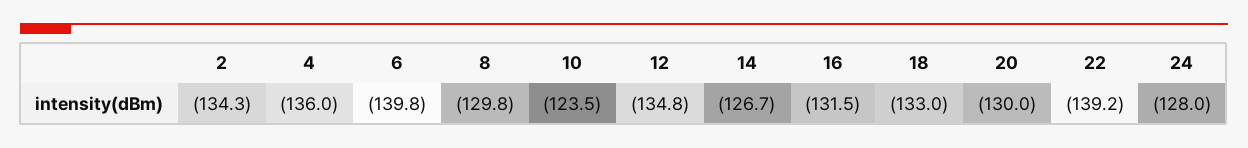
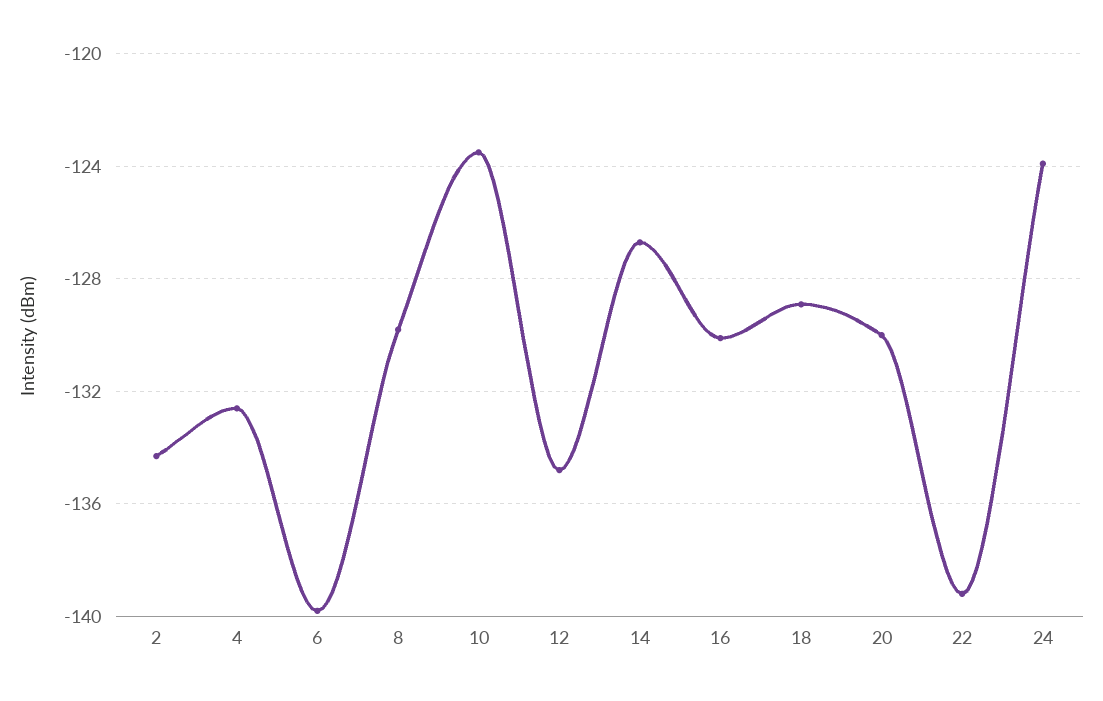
4: -136 -> -132.5
16: -131.5 -> -130
18: -133 -> -129
24: -128 -> -124

